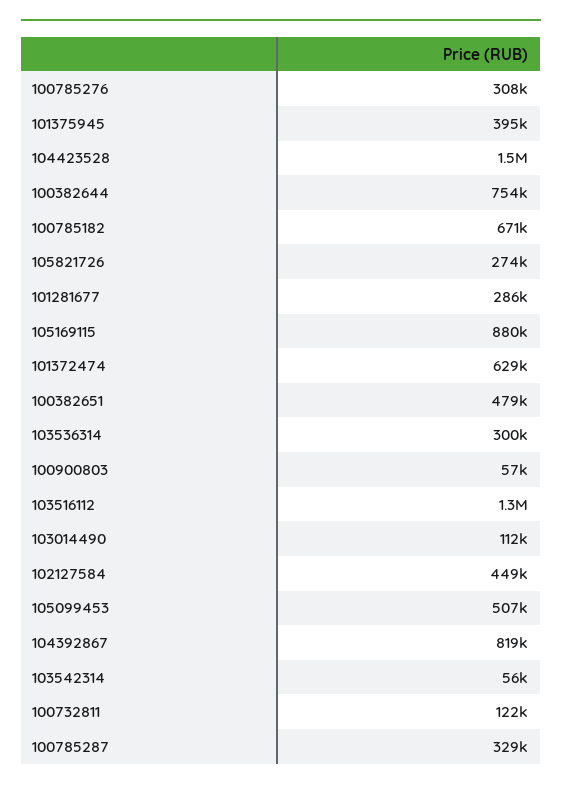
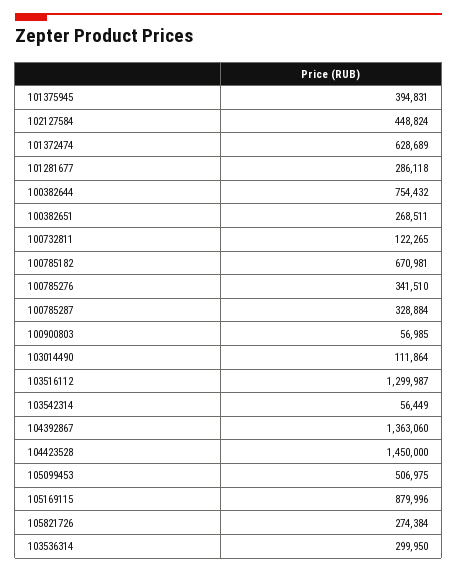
100785276: 308000 -> 341510
100382651: 479000 -> 268511
104392867: 819000 -> 1363060

